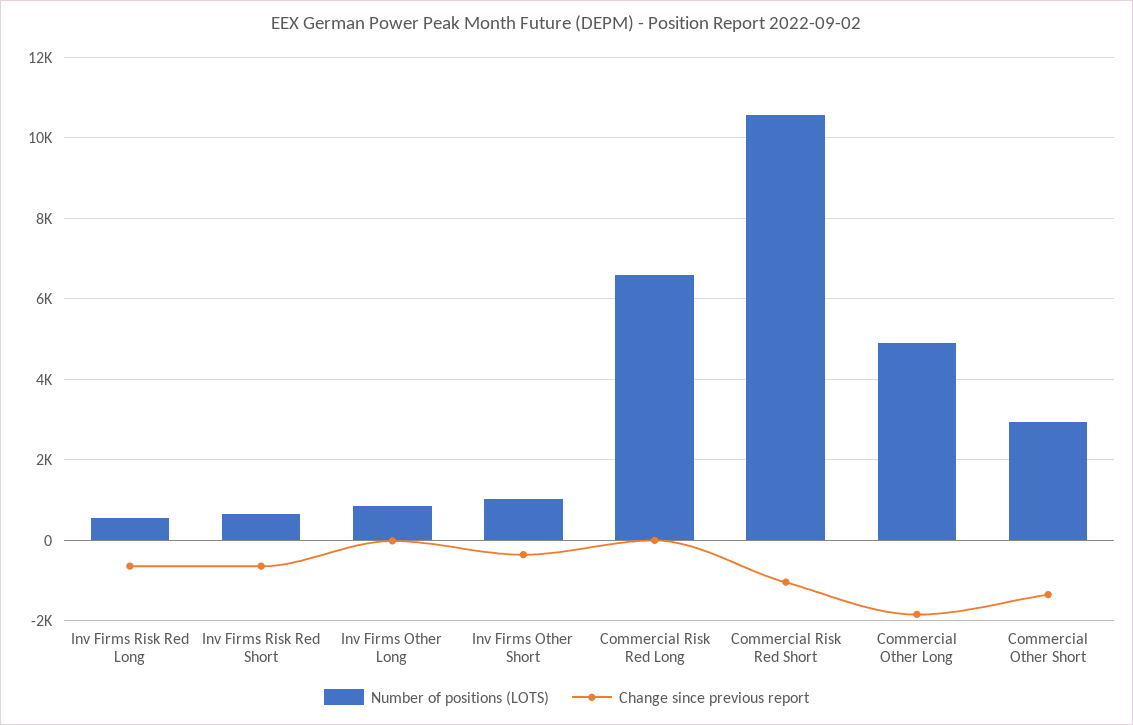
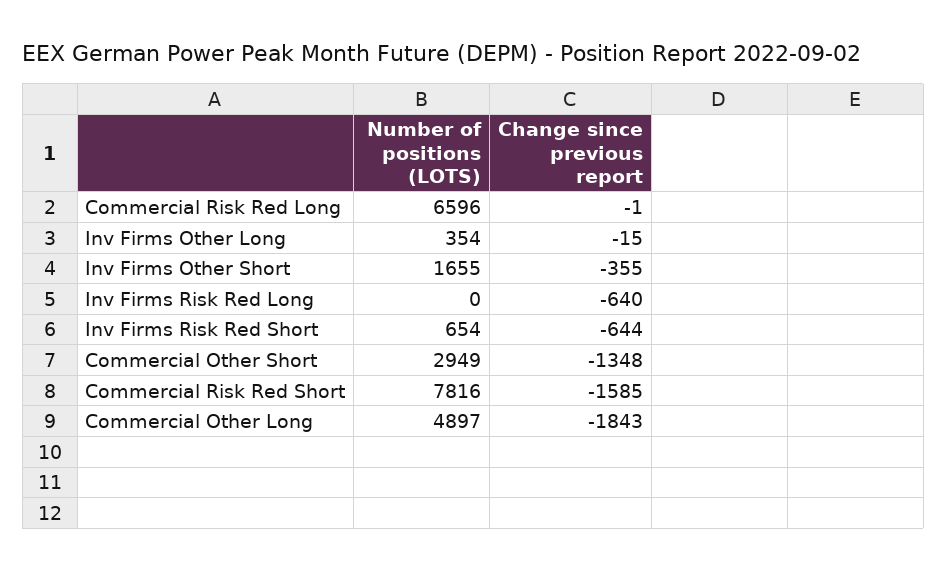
Number of positions (LOTS), Inv Firms Risk Red Long: 600 -> 0
Number of positions (LOTS), Inv Firms Other Long: 800 -> 354
Number of positions (LOTS), Inv Firms Other Short: 1000 -> 1655
Number of positions (LOTS), Commercial Risk Red Short: 10600 -> 7816
Change since previous report, Commercial Risk Red Short: -1000 -> -1585

